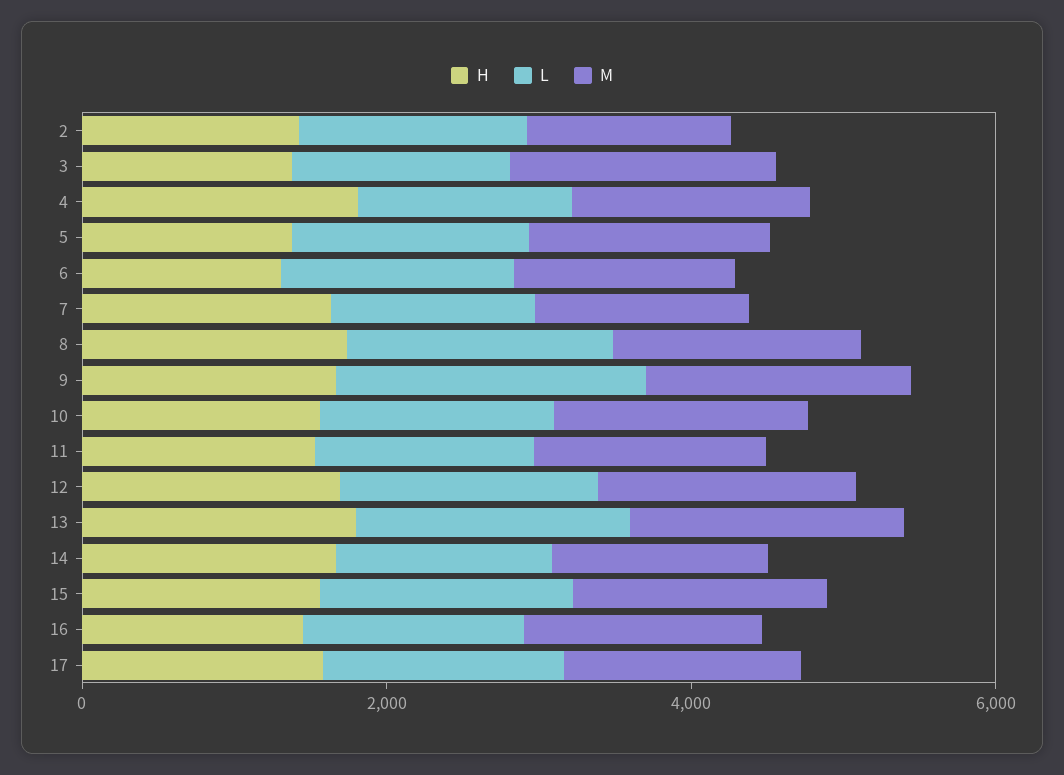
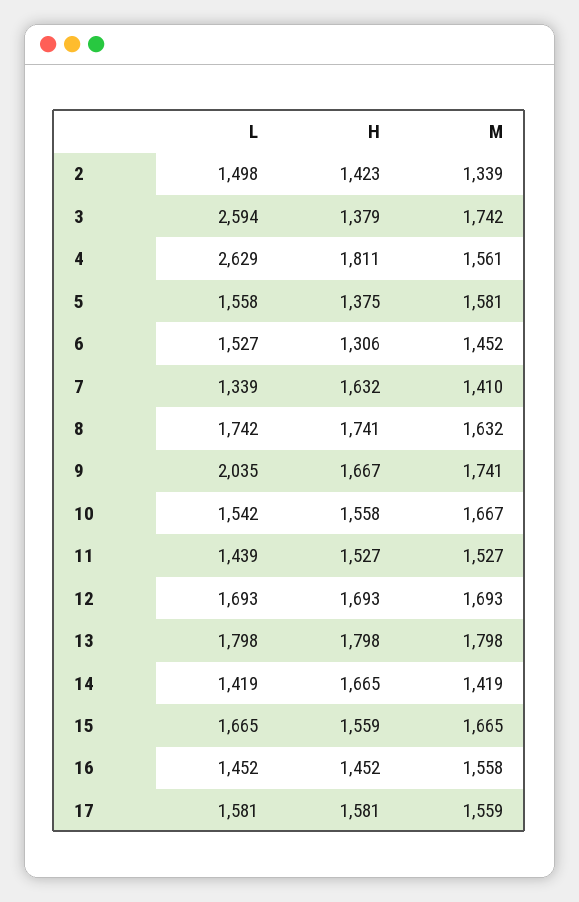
L, 3: 1500 -> 2594
L, 4: 1500 -> 2629

